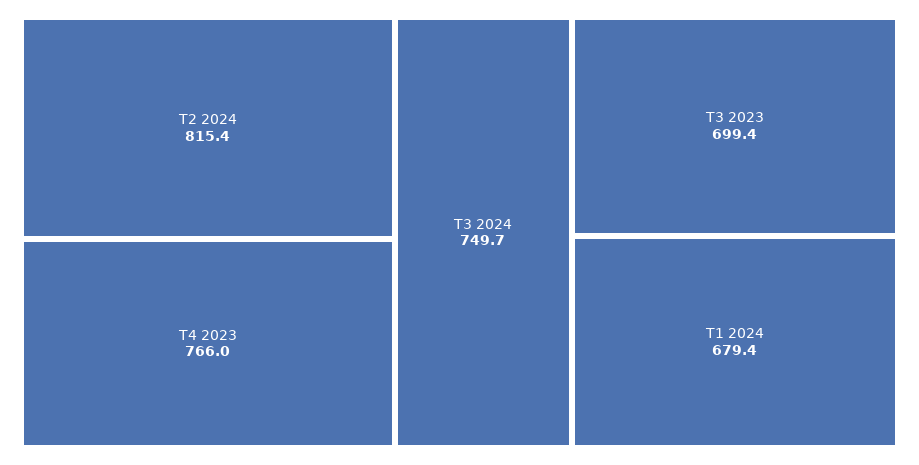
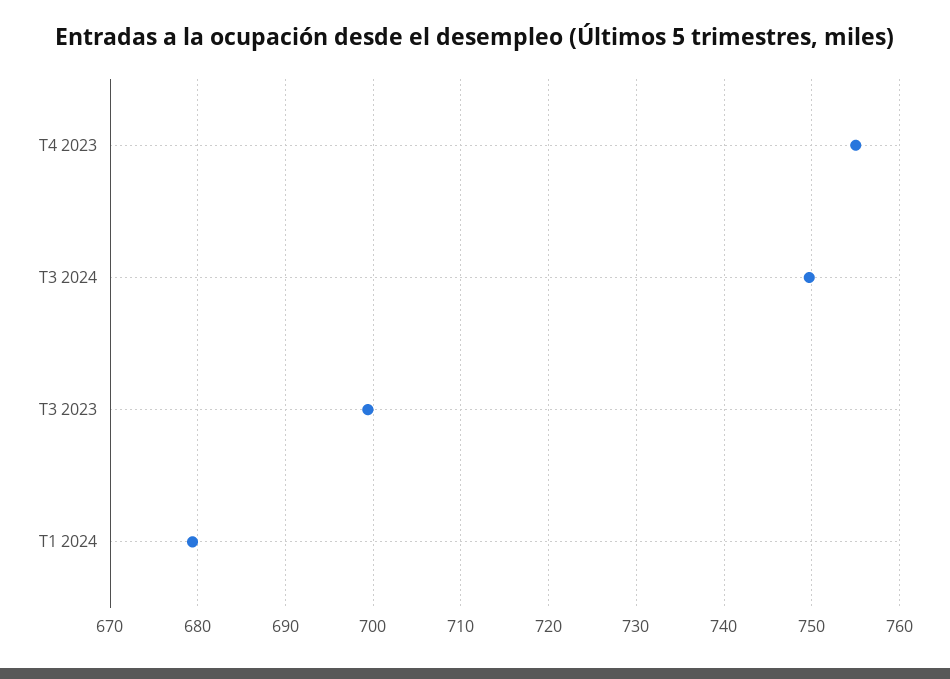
T2 2024: 815.4 -> none
T4 2023: 766 -> 755

